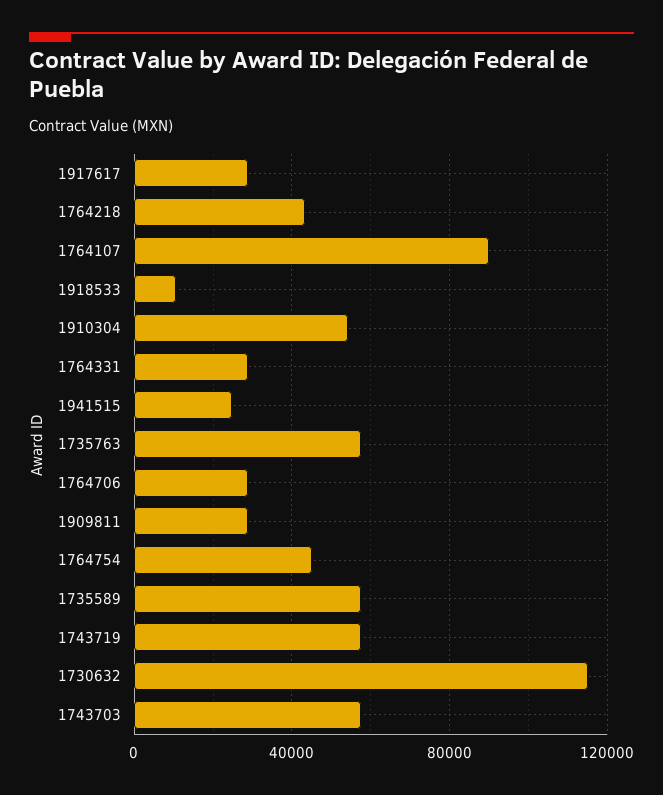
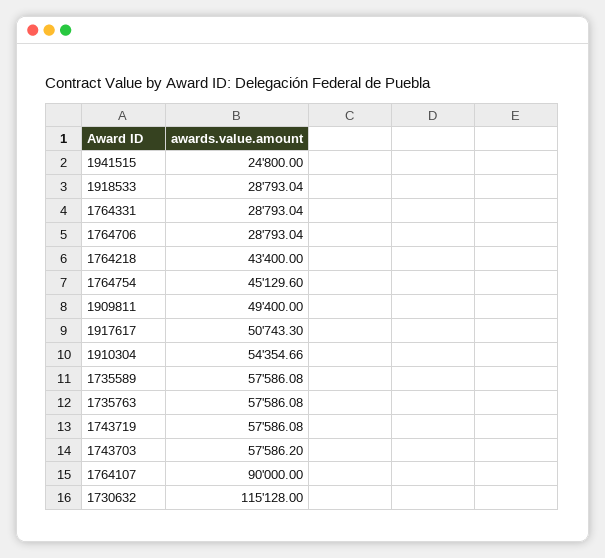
1917617: 30000 -> 50743.3
1918533: 10000 -> 28793.04
1909811: 30000 -> 49400

